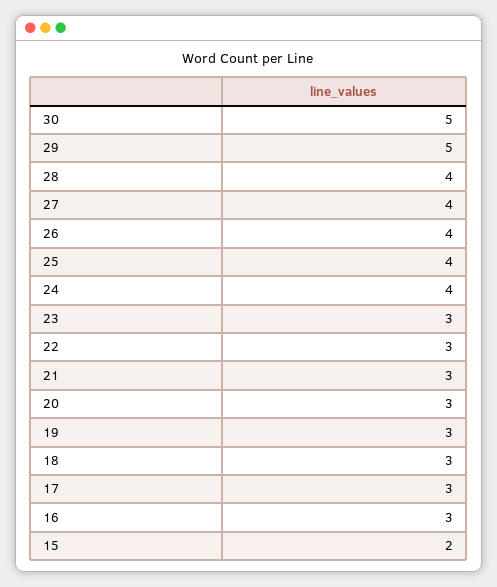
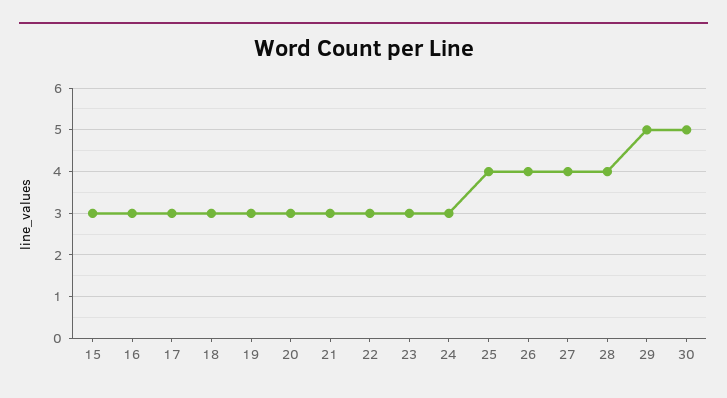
24: 4 -> 3
15: 2 -> 3

